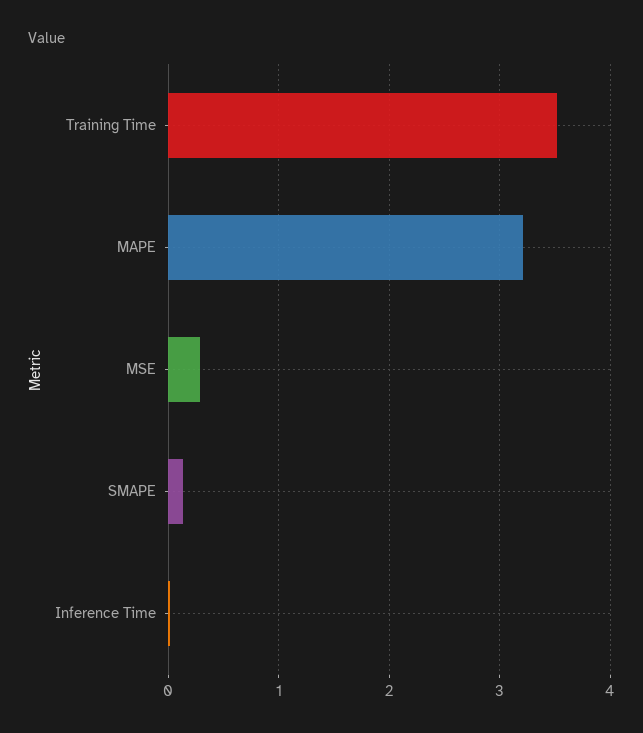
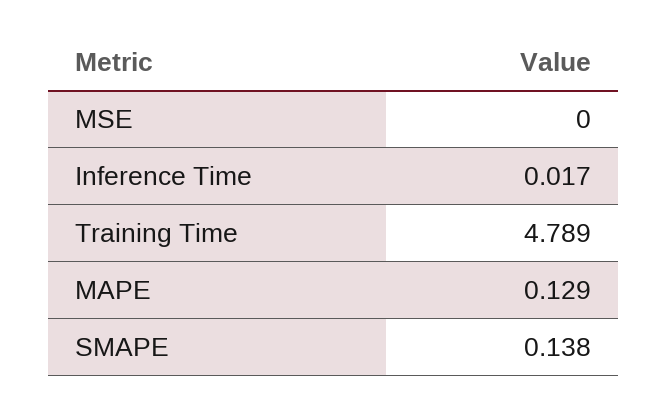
Training Time: 3.5 -> 4.789
MAPE: 3.2 -> 0.129
MSE: 0.3 -> 0

